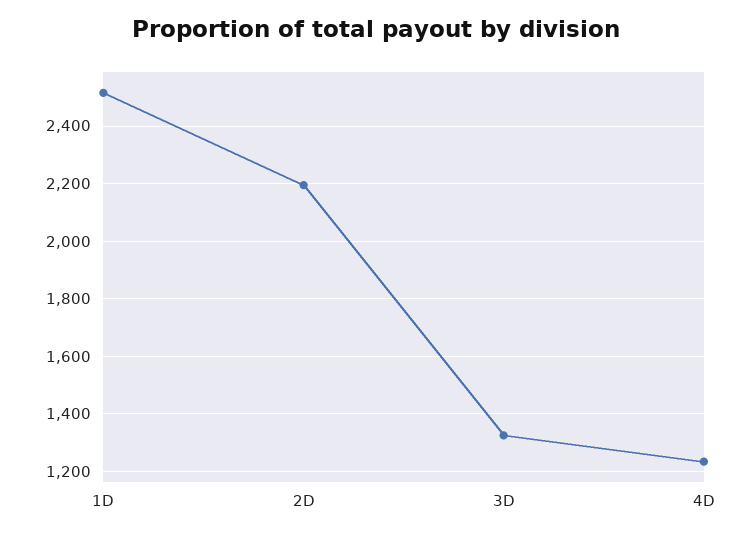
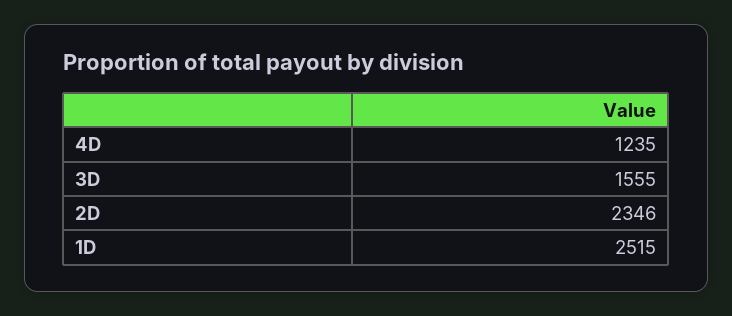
2D: 2200 -> 2346
3D: 1325 -> 1555

